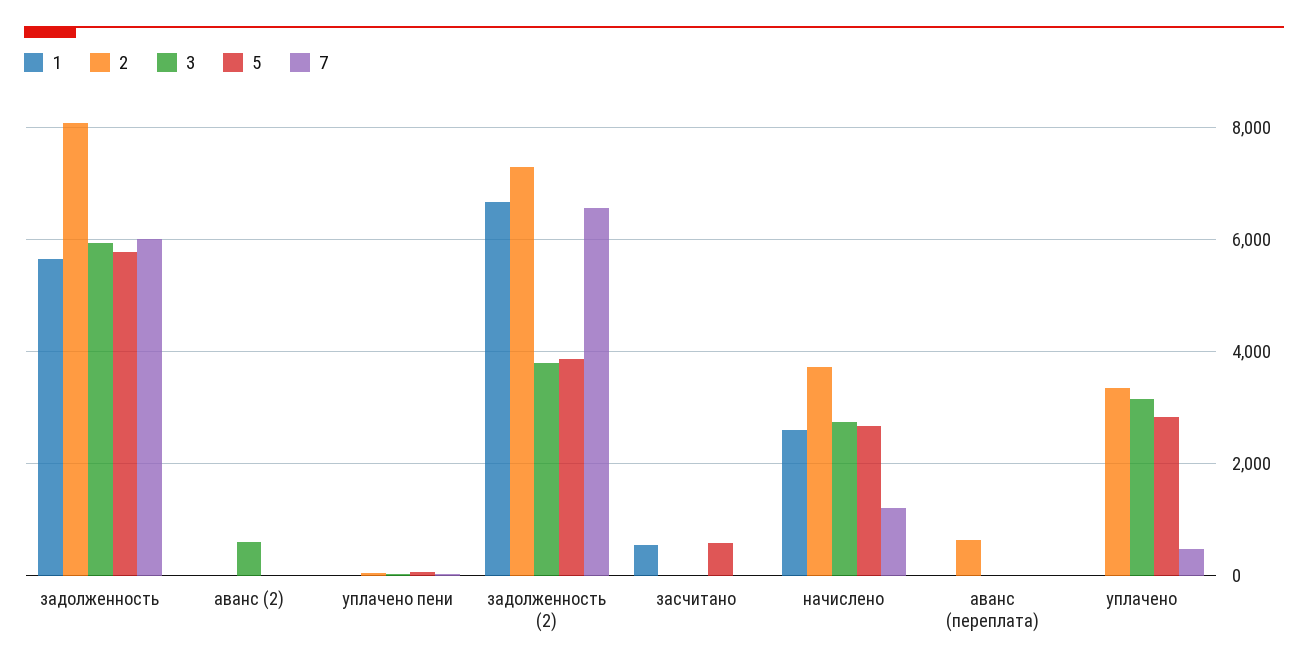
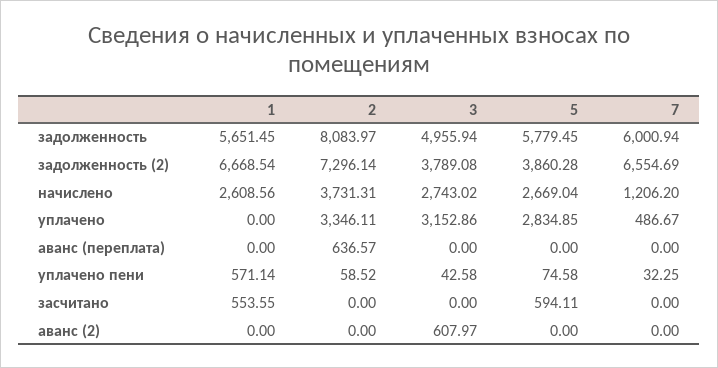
3, задолженность: 6000 -> 4955.94
1, уплачено пени: 0 -> 571.14

